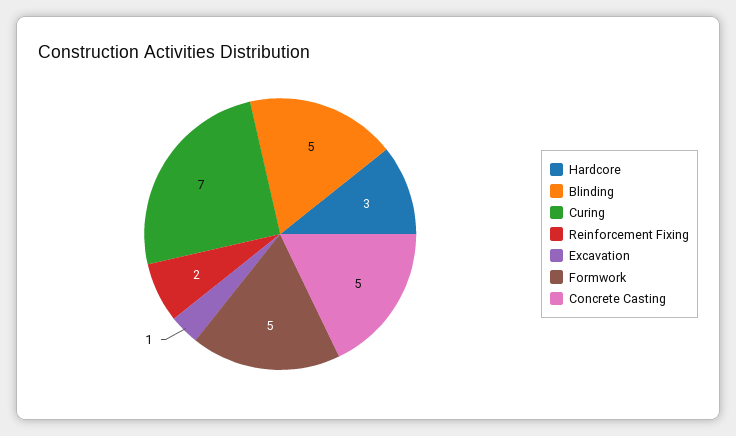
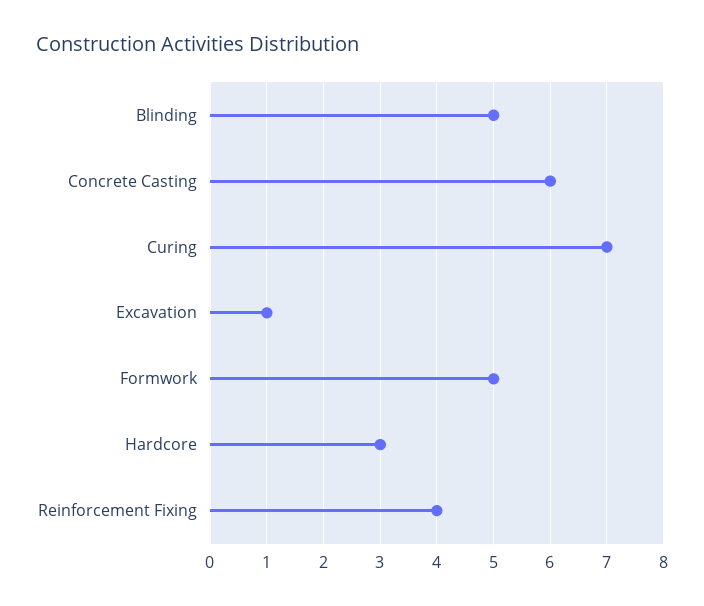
Reinforcement Fixing: 2 -> 4
Concrete Casting: 5 -> 6

